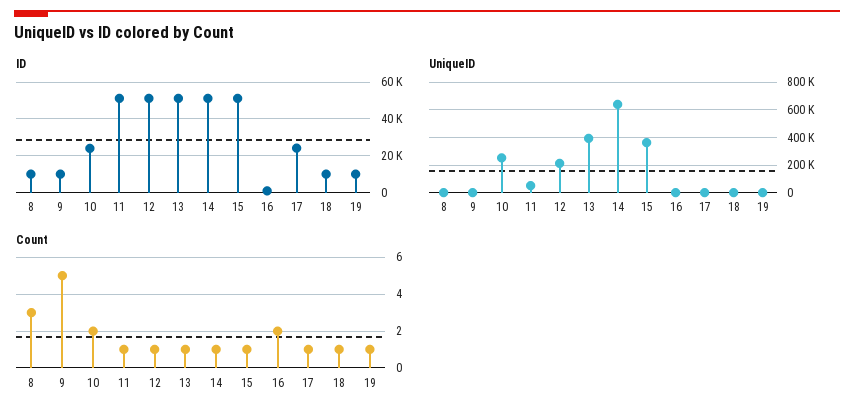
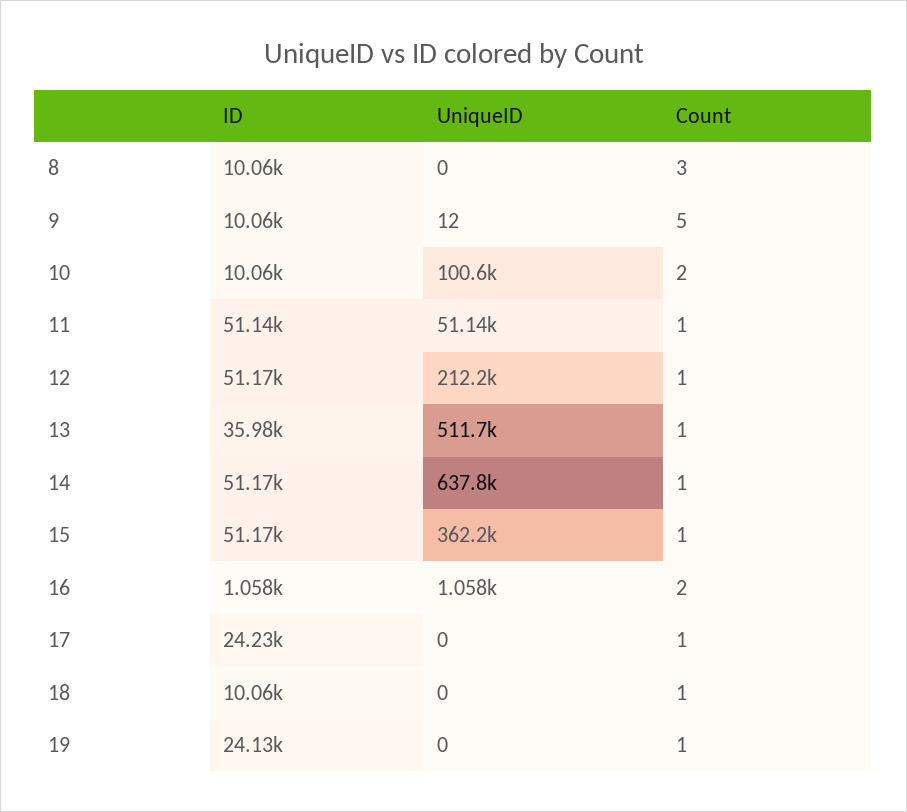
ID, 10: 25000 -> 10060
ID, 13: 50000 -> 35980
ID, 19: 10000 -> 24130
UniqueID, 10: 250000 -> 100600
UniqueID, 13: 400000 -> 511700

